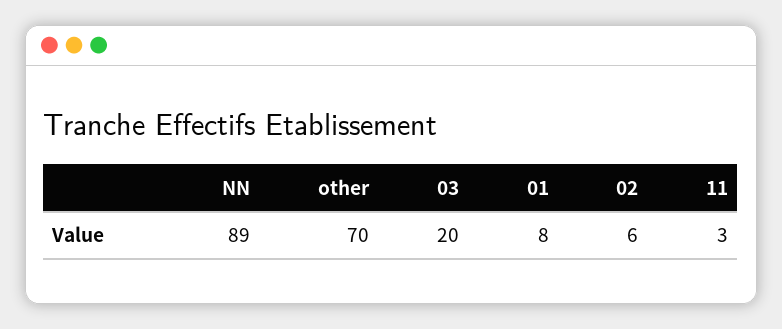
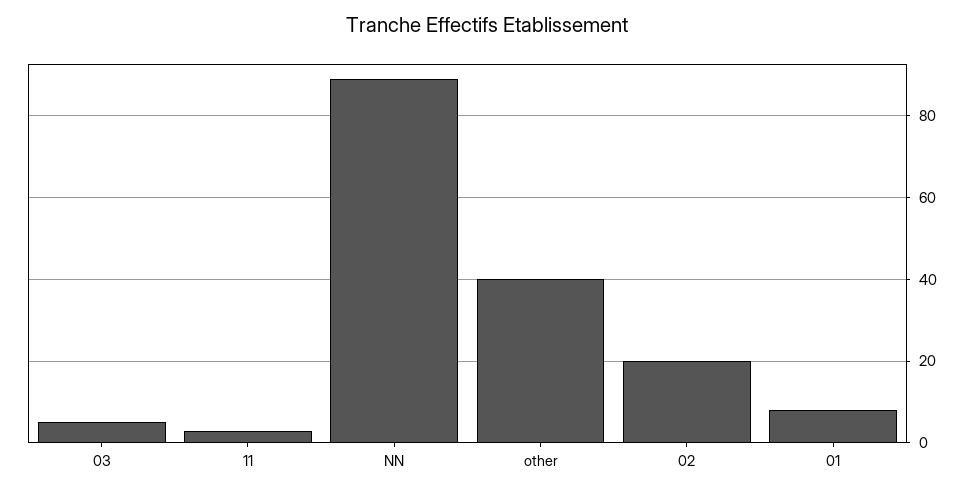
other: 70 -> 40
03: 20 -> 5
02: 6 -> 20

